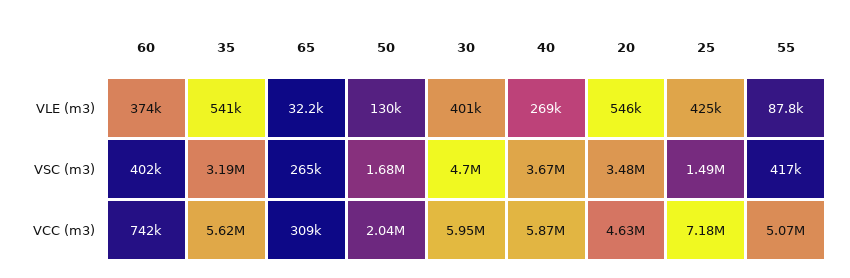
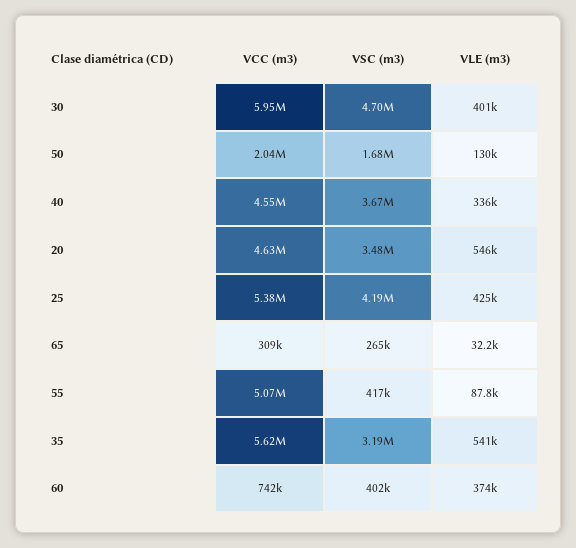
40, VLE (m3): 269000 -> 336000
25, VSC (m3): 1490000 -> 4190000
40, VCC (m3): 5870000 -> 4550000
25, VCC (m3): 7180000 -> 5380000

